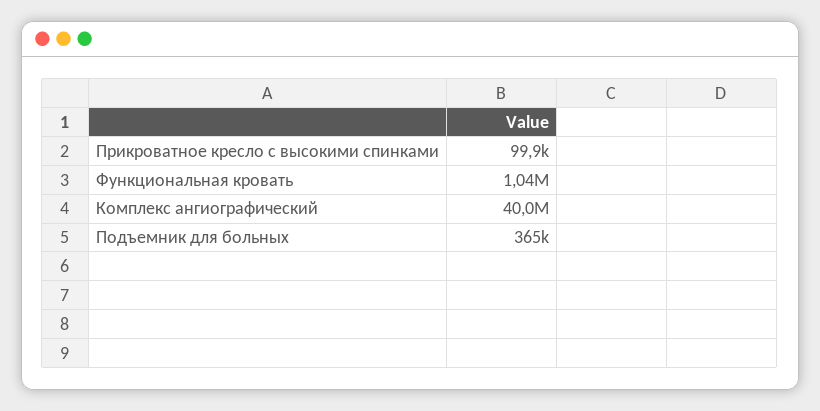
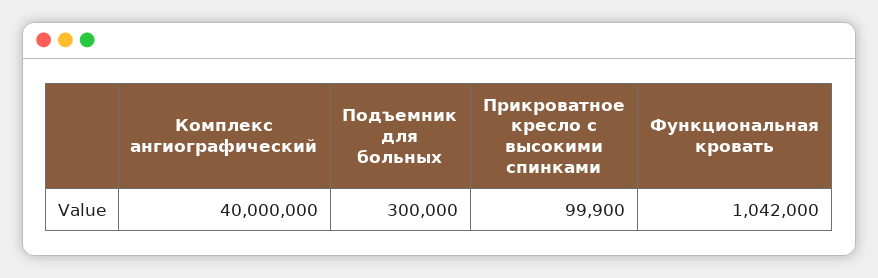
Подъемник для больных: 365000 -> 300000

